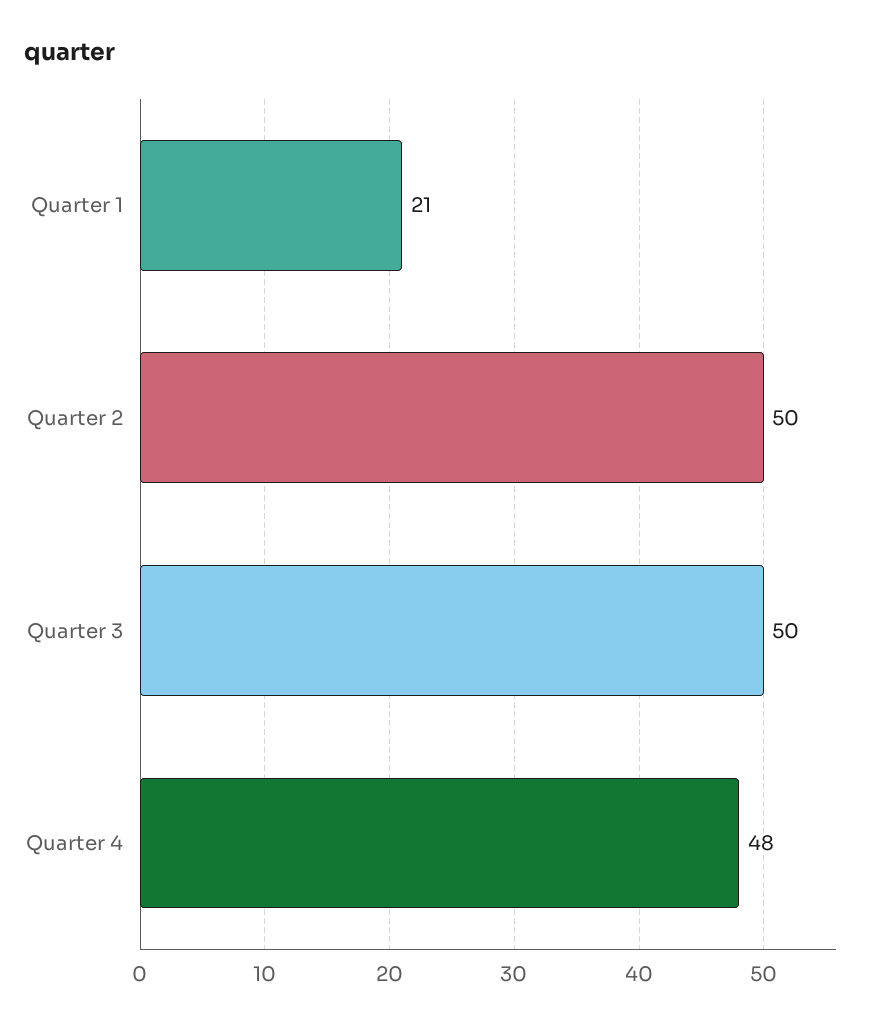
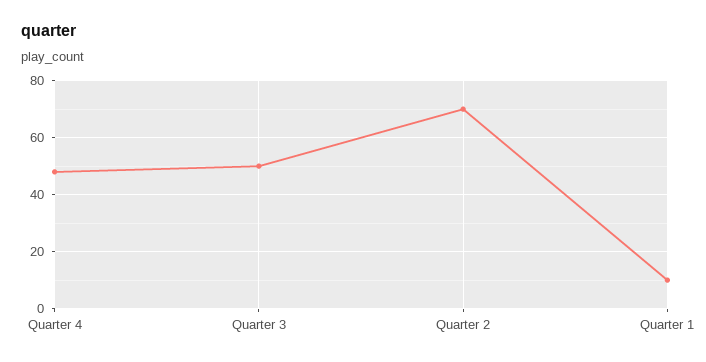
Quarter 1: 21 -> 10
Quarter 2: 50 -> 70

